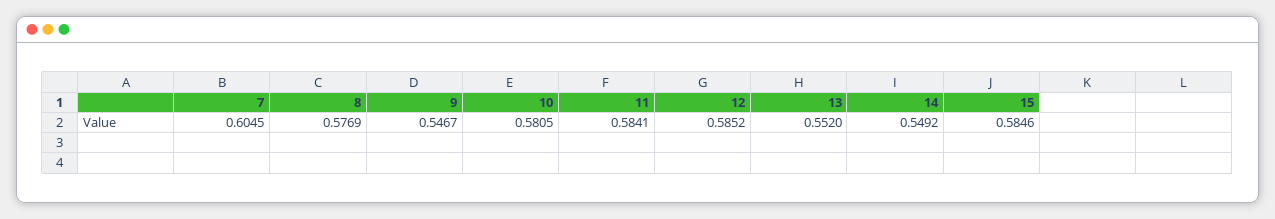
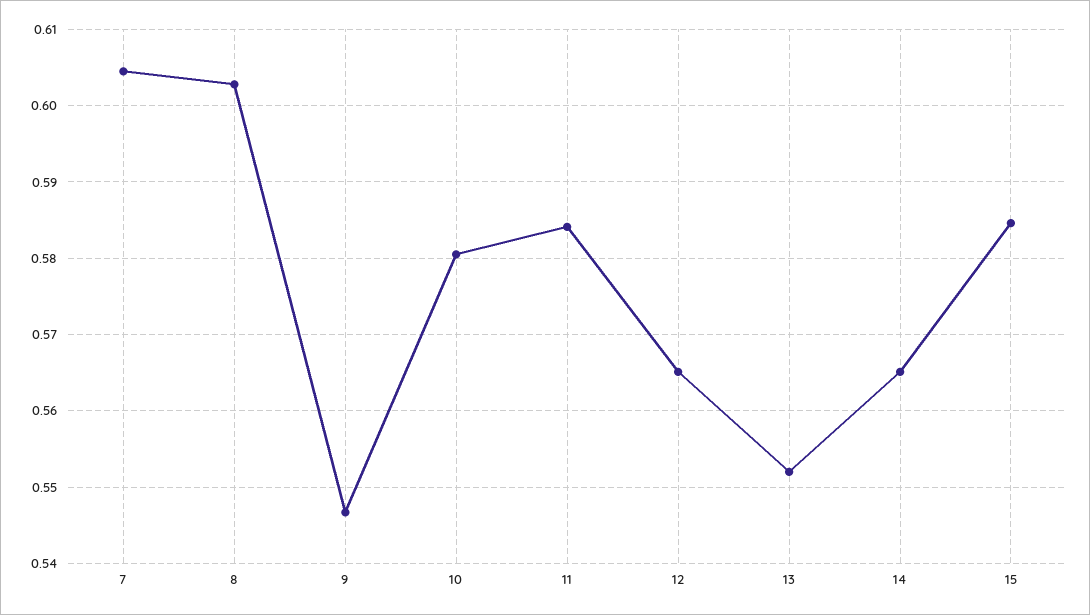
8: 0.5769 -> 0.603
12: 0.5852 -> 0.565
14: 0.5492 -> 0.565

